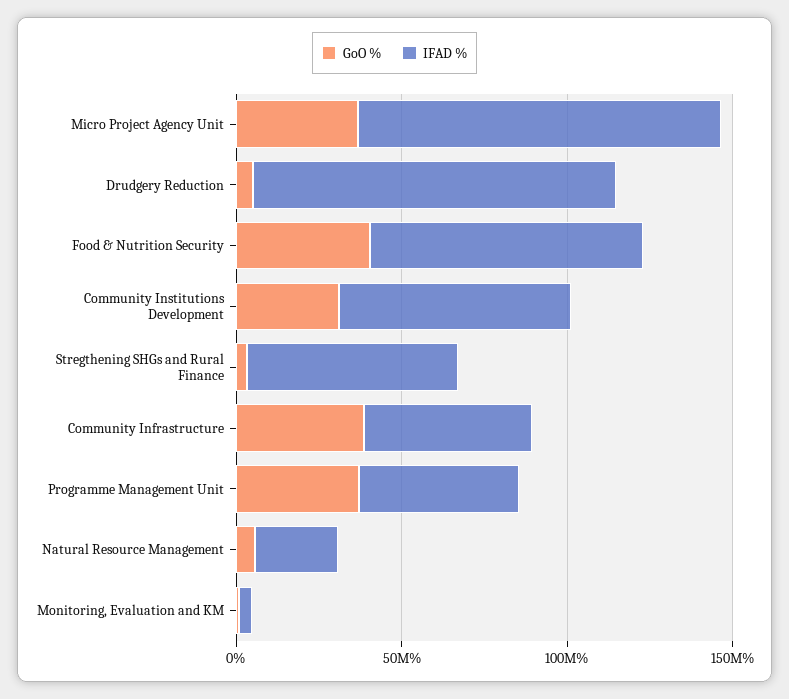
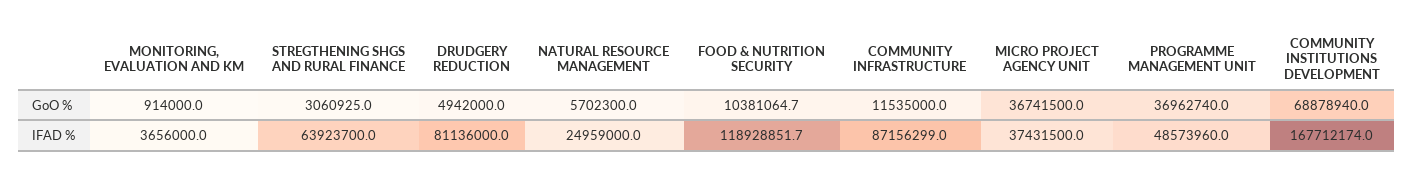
IFAD %, Micro Project Agency Unit: 110000000 -> 37431500
IFAD %, Drudgery Reduction: 110000000 -> 81136000
GoO %, Food & Nutrition Security: 40000000 -> 10381064.7
IFAD %, Food & Nutrition Security: 80000000 -> 118928851.7
GoO %, Community Institutions Development: 30000000 -> 68878940
IFAD %, Community Institutions Development: 70000000 -> 167712174
GoO %, Community Infrastructure: 40000000 -> 11535000
IFAD %, Community Infrastructure: 50000000 -> 87156299

